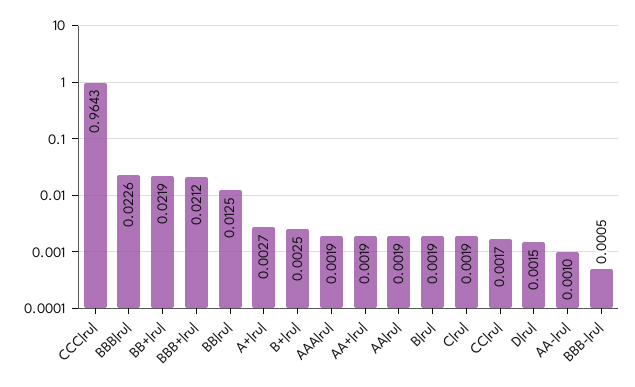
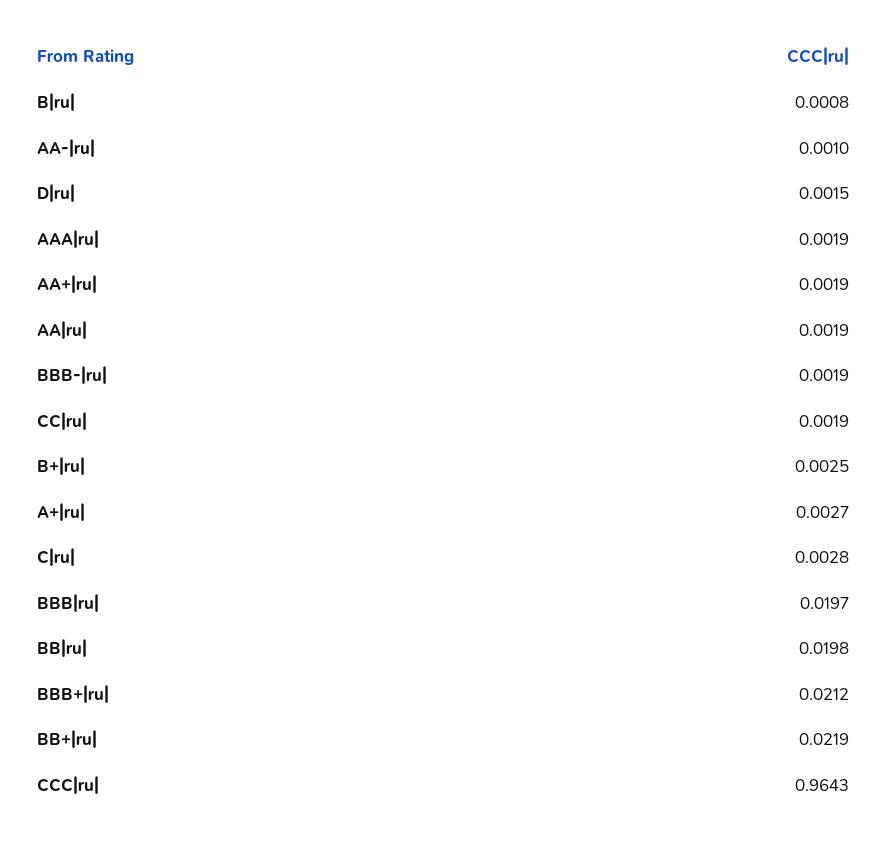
BBB|ru|: 0.0226 -> 0.0197
BB|ru|: 0.0125 -> 0.0198
B|ru|: 0.0019 -> 0.0008
C|ru|: 0.0019 -> 0.0028
CC|ru|: 0.0017 -> 0.0019
BBB-|ru|: 0.0005 -> 0.0019

